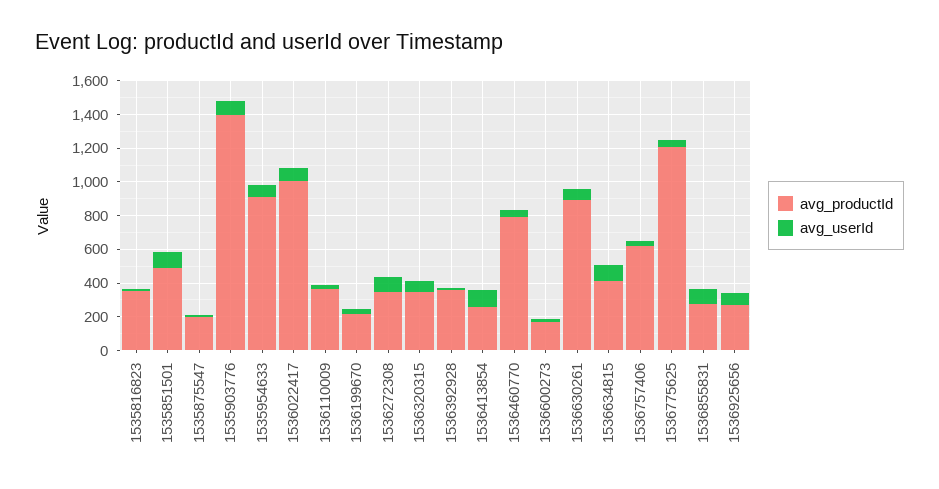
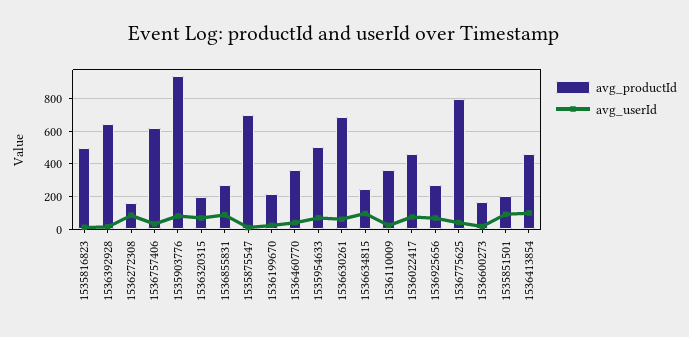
avg_productId, 1535816823: 350 -> 500
avg_productId, 1535851501: 500 -> 200
avg_productId, 1535875547: 200 -> 700
avg_productId, 1535903776: 1400 -> 950
avg_productId, 1535954633: 900 -> 500
avg_productId, 1536022417: 1000 -> 450
avg_productId, 1536272308: 350 -> 150
avg_productId, 1536320315: 350 -> 200
avg_productId, 1536392928: 350 -> 650
avg_productId, 1536413854: 250 -> 450
avg_productId, 1536460770: 800 -> 350
avg_productId, 1536630261: 900 -> 700
avg_productId, 1536634815: 400 -> 250
avg_productId, 1536775625: 1200 -> 800

